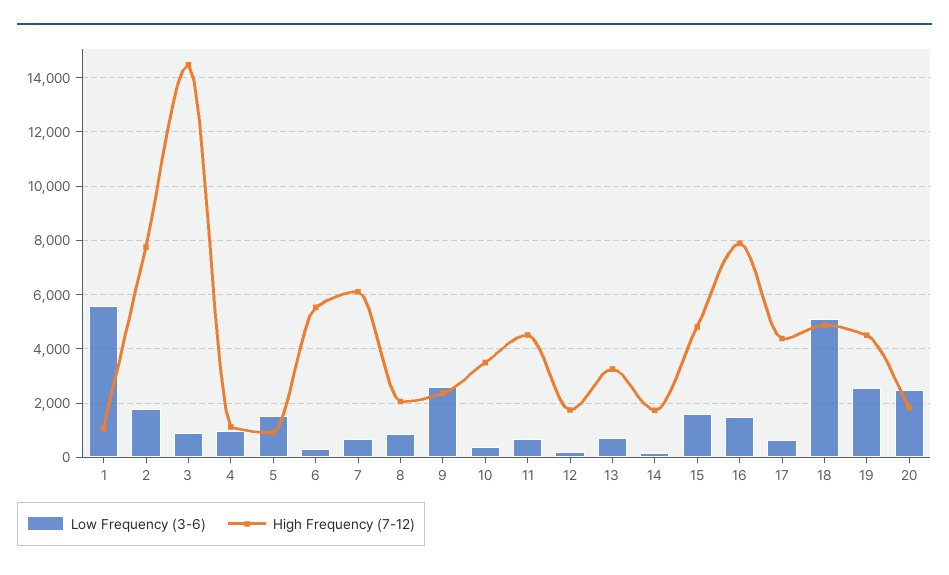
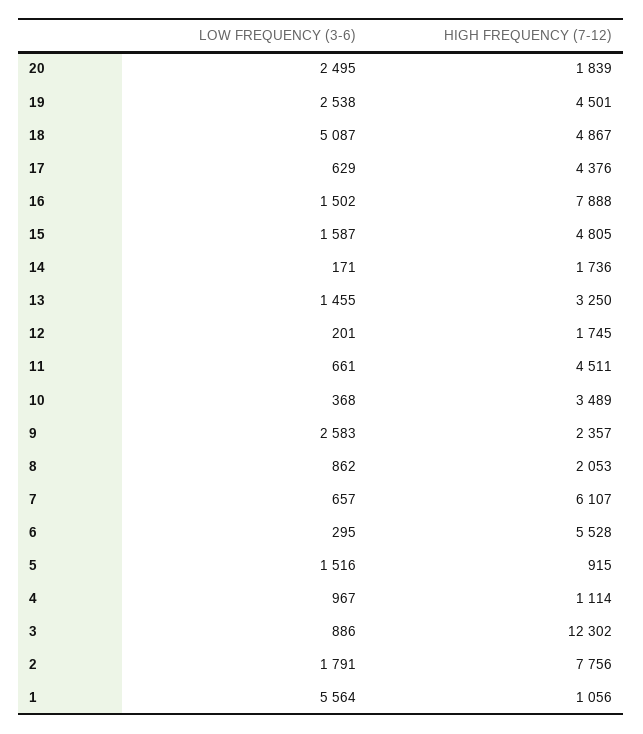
High Frequency (7-12), 3: 14500 -> 12302
Low Frequency (3-6), 13: 750 -> 1455

